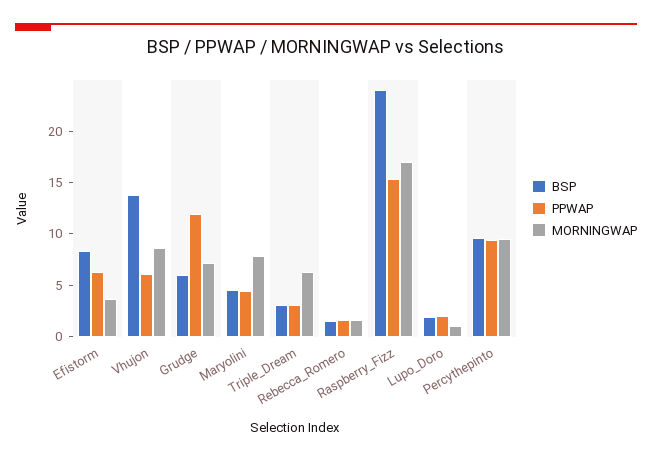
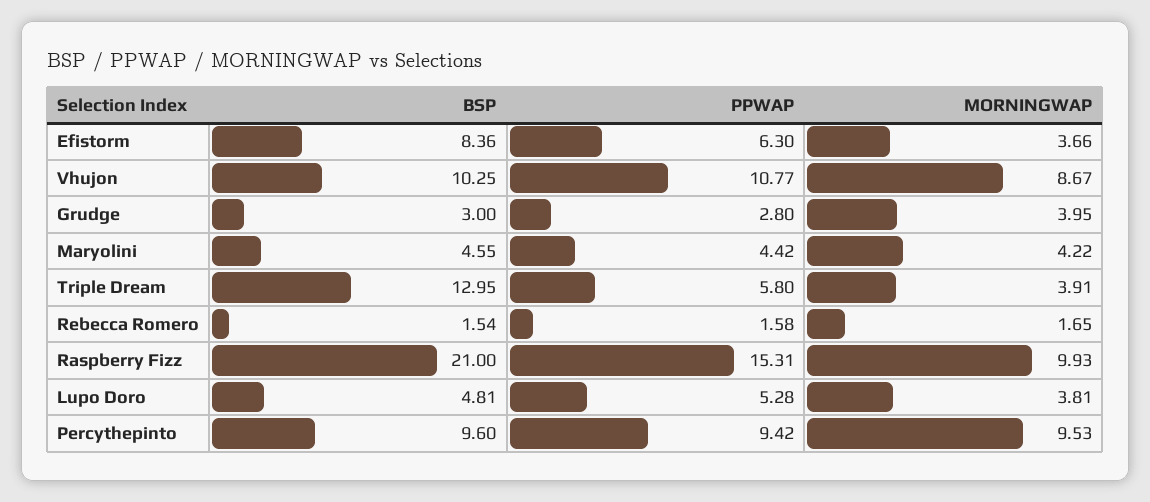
BSP, Vhujon: 14 -> 10.25
PPWAP, Vhujon: 6 -> 10.77
BSP, Grudge: 6 -> 3
PPWAP, Grudge: 12 -> 2.8
MORNINGWAP, Grudge: 7 -> 3.95
MORNINGWAP, Maryolini: 8 -> 4.22
BSP, Triple_Dream: 3 -> 12.95
PPWAP, Triple_Dream: 3 -> 5.8
MORNINGWAP, Triple_Dream: 6 -> 3.91
BSP, Raspberry_Fizz: 24 -> 21
MORNINGWAP, Raspberry_Fizz: 17 -> 9.93
BSP, Lupo_Doro: 2 -> 4.81
PPWAP, Lupo_Doro: 2 -> 5.28
MORNINGWAP, Lupo_Doro: 1 -> 3.81

